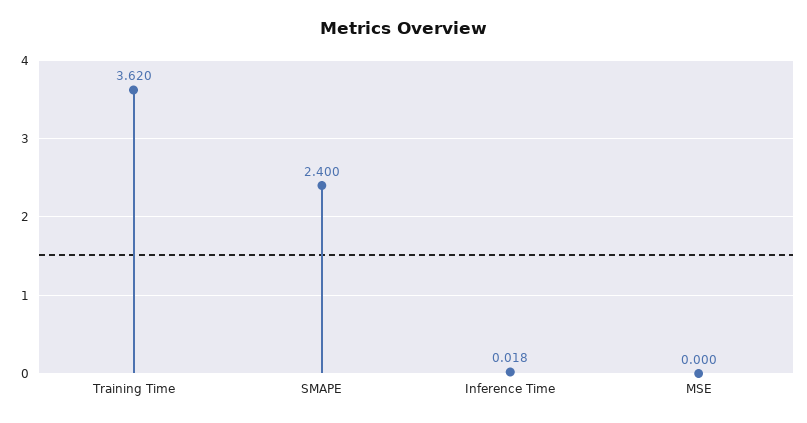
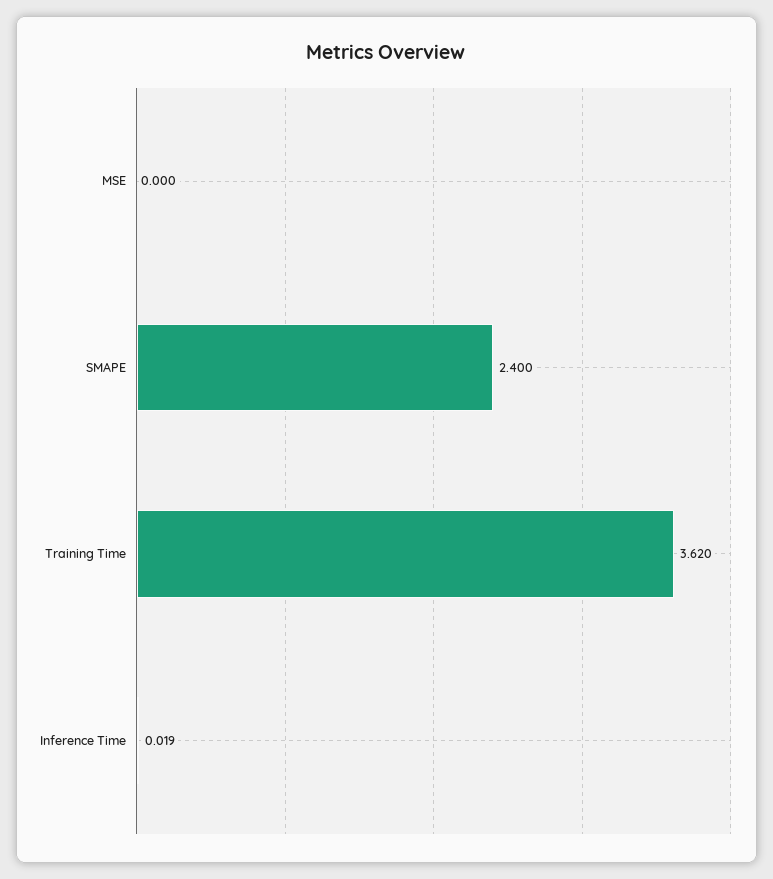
Inference Time: 0.018 -> 0.019

